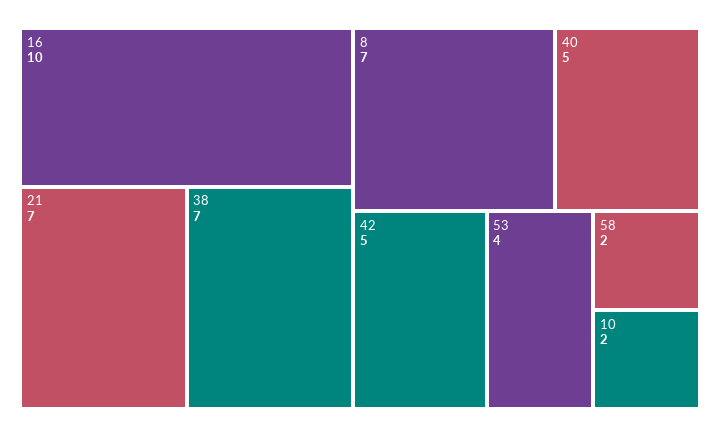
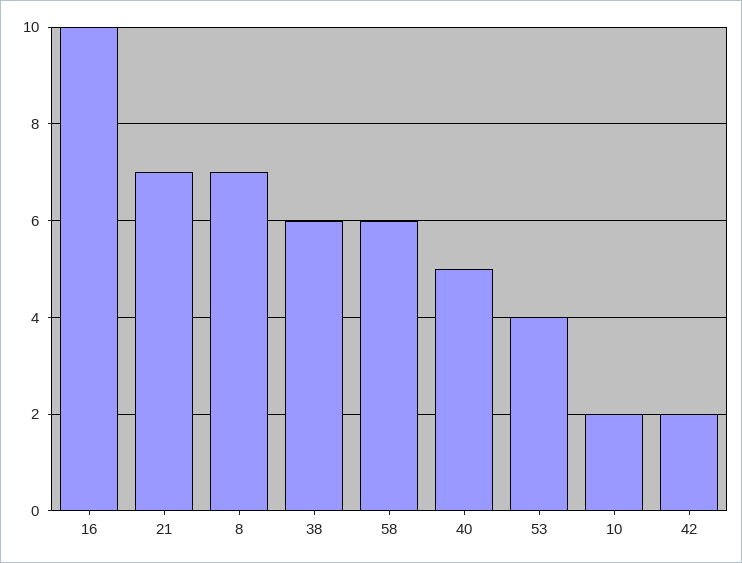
38: 7 -> 6
42: 5 -> 2
58: 2 -> 6

